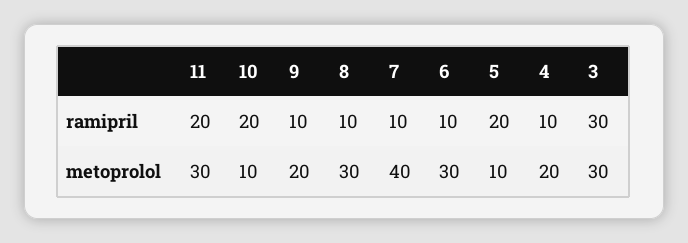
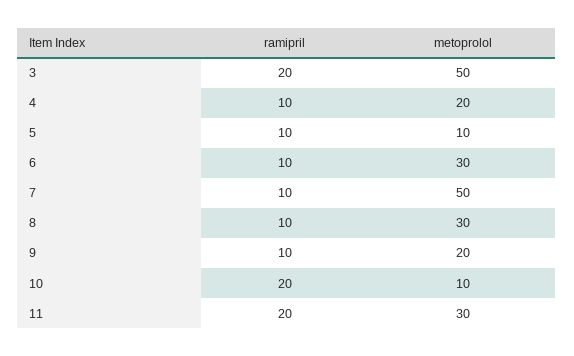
5, ramipril: 20 -> 10
3, ramipril: 30 -> 20
7, metoprolol: 40 -> 50
3, metoprolol: 30 -> 50

